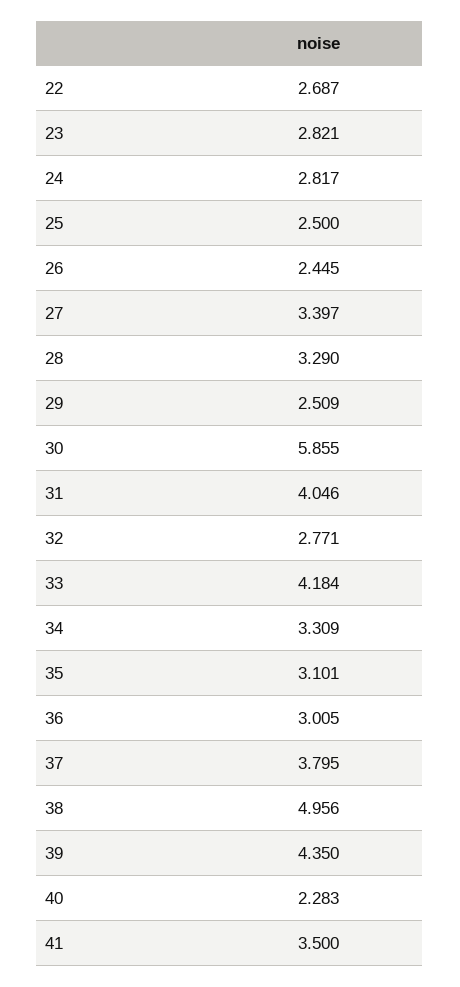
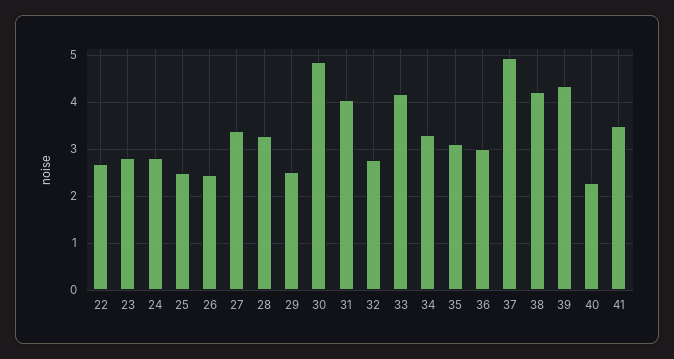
30: 5.855 -> 4.8
37: 3.795 -> 5
38: 4.956 -> 4.2

